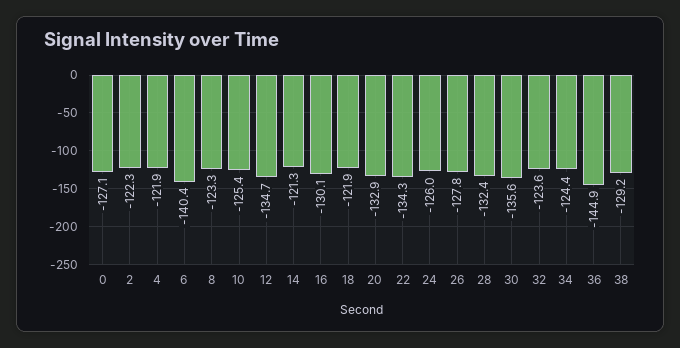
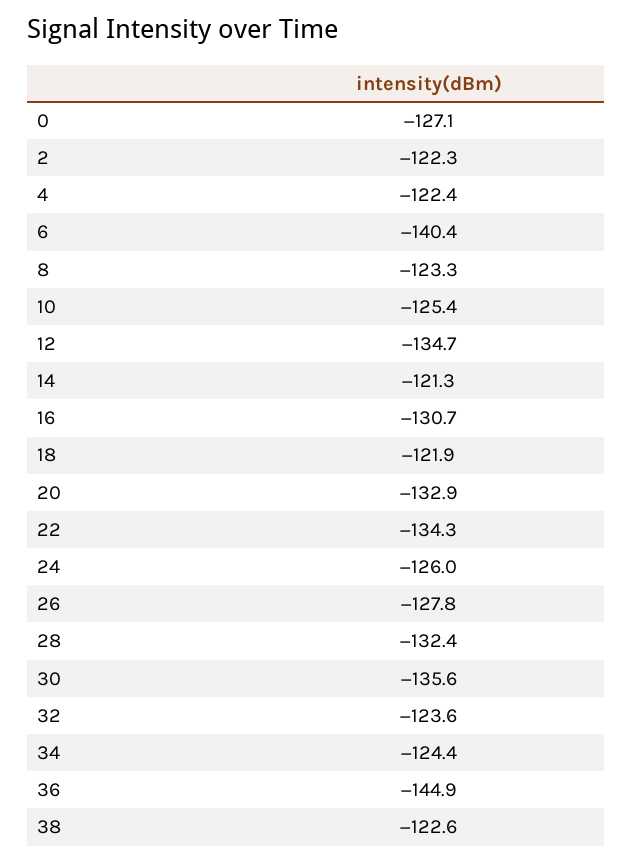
4: -121.9 -> -122.4
16: -130.1 -> -130.7
38: -129.2 -> -122.6

